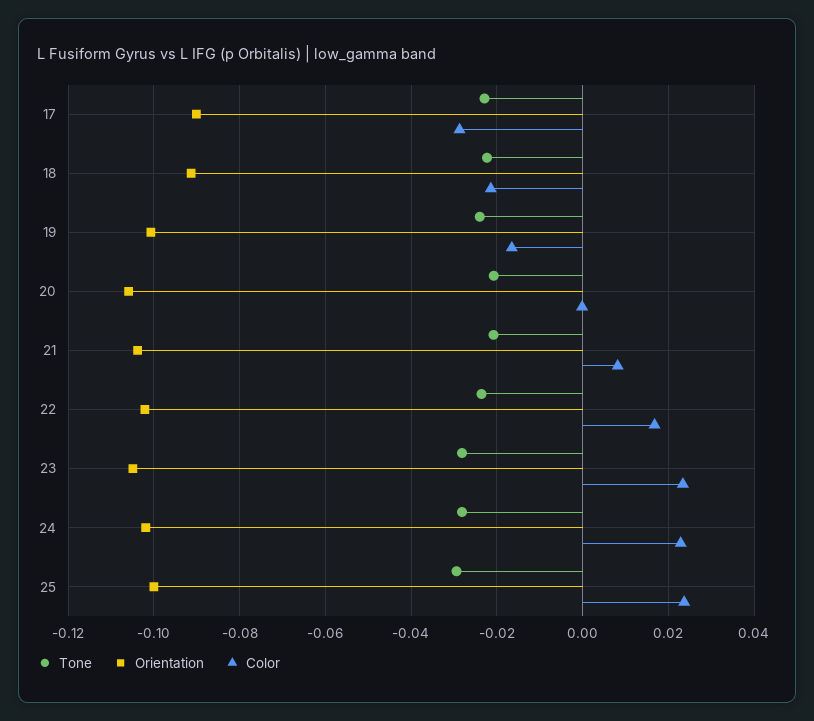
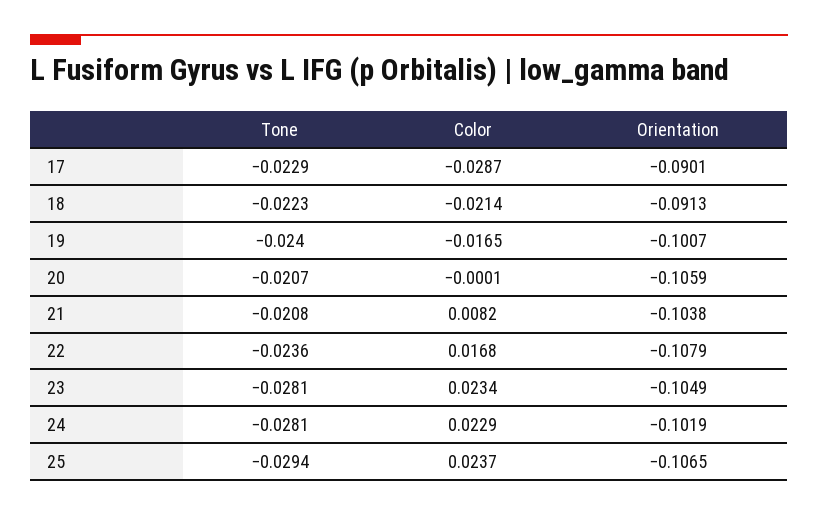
Orientation, 22: -0.102 -> -0.1079
Orientation, 25: -0.1 -> -0.1065

